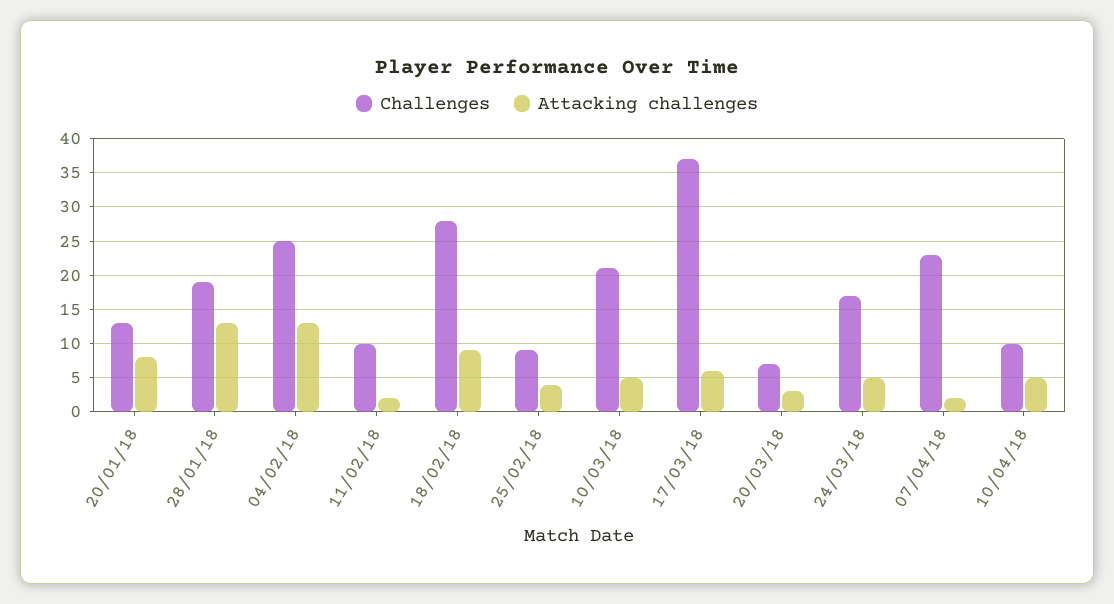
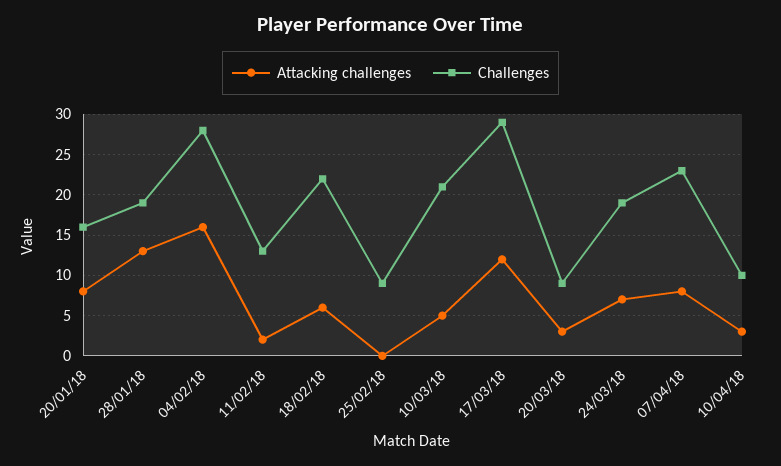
Challenges, 20/01/18: 13 -> 16
Challenges, 04/02/18: 25 -> 28
Attacking challenges, 04/02/18: 13 -> 16
Challenges, 11/02/18: 10 -> 13
Challenges, 18/02/18: 28 -> 22
Attacking challenges, 18/02/18: 9 -> 6
Attacking challenges, 25/02/18: 4 -> 0
Challenges, 17/03/18: 37 -> 29
Attacking challenges, 17/03/18: 6 -> 12
Challenges, 20/03/18: 7 -> 9
Challenges, 24/03/18: 17 -> 19
Attacking challenges, 24/03/18: 5 -> 7
Attacking challenges, 07/04/18: 2 -> 8
Attacking challenges, 10/04/18: 5 -> 3

